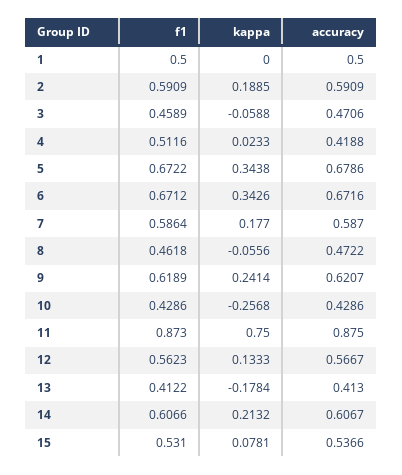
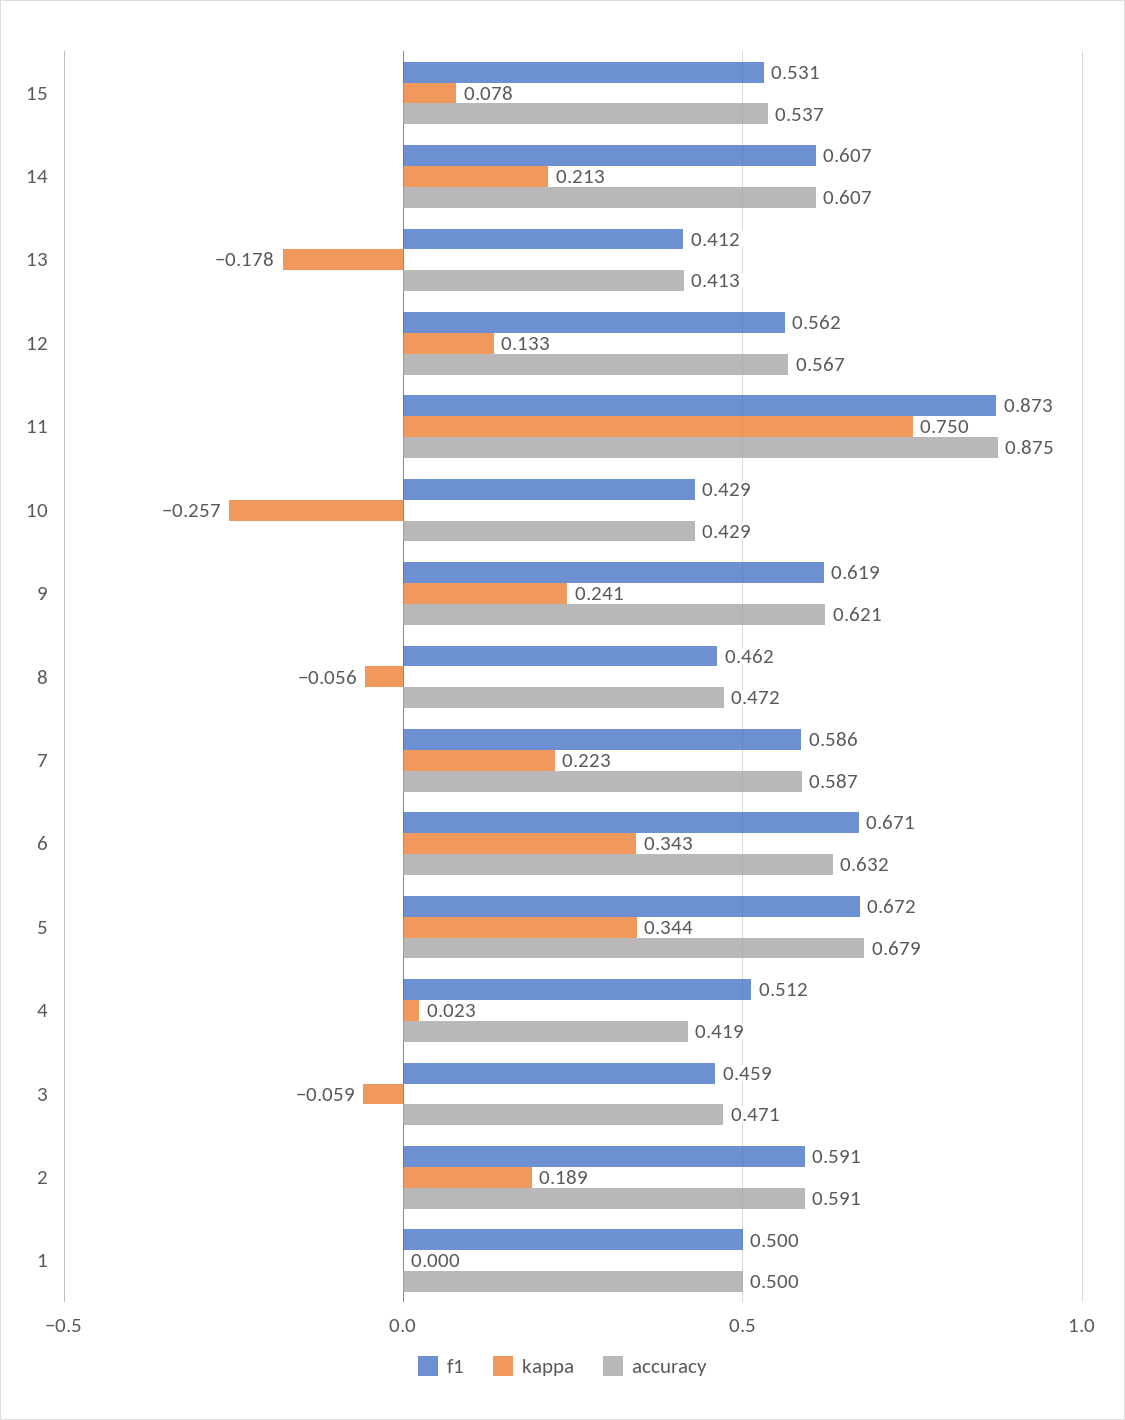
accuracy, 6: 0.6716 -> 0.632
kappa, 7: 0.177 -> 0.223

